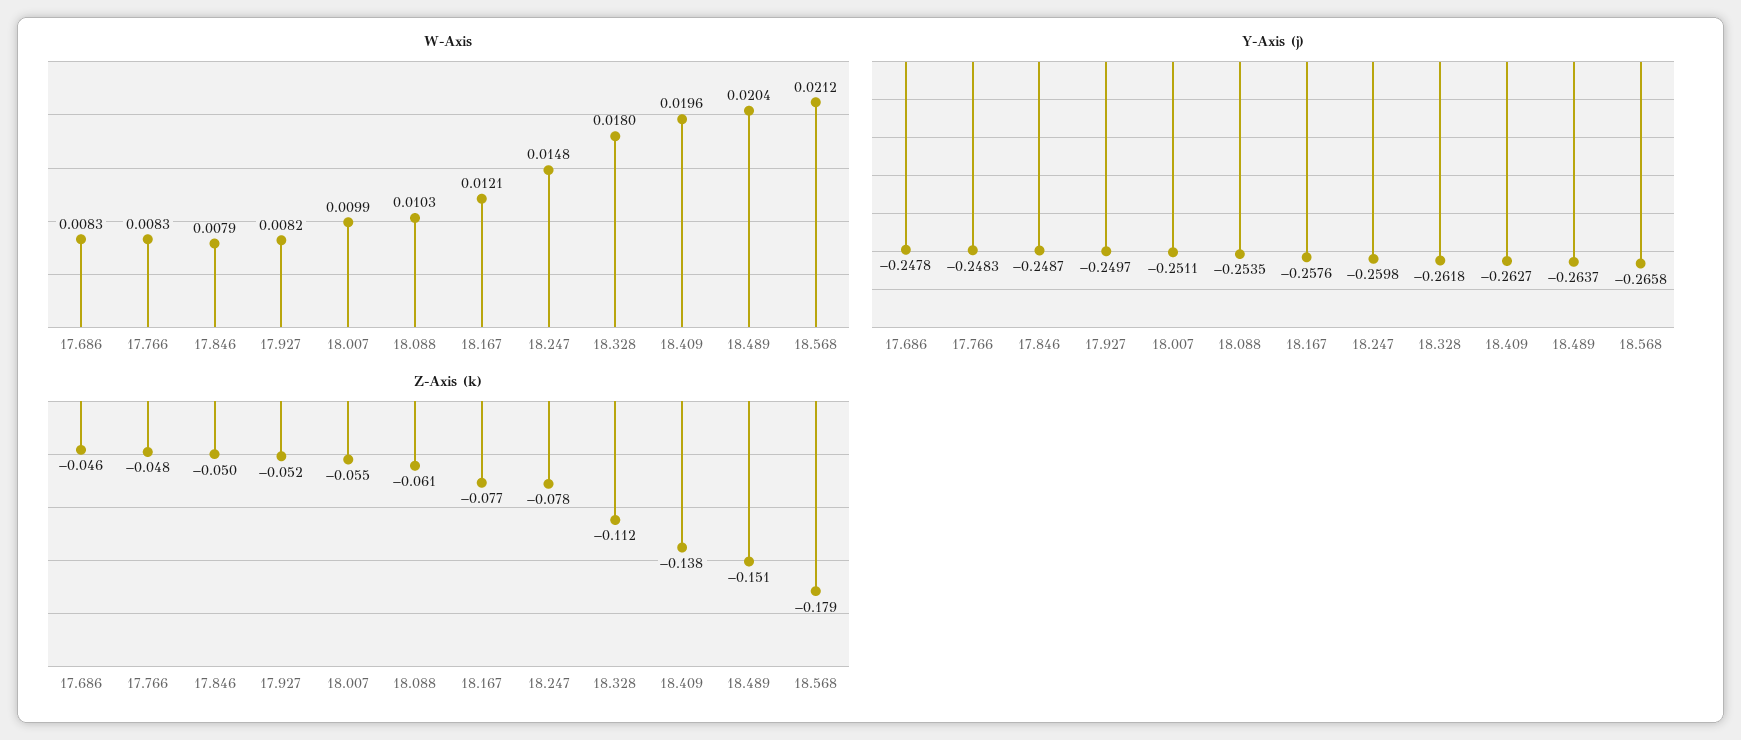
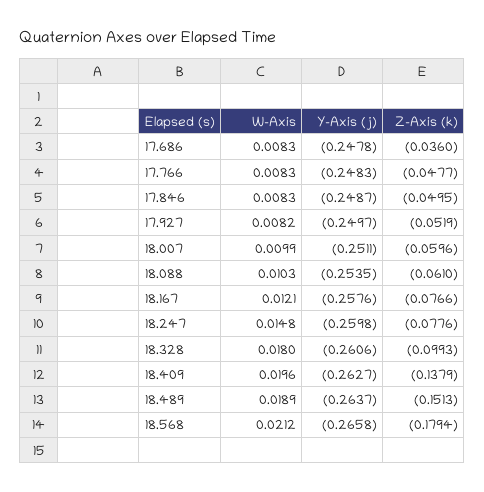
W-Axis, 17.846: 0.0079 -> 0.0083
W-Axis, 18.489: 0.0204 -> 0.0189
Y-Axis (j), 18.328: -0.2618 -> -0.2606
Z-Axis (k), 17.686: -0.046 -> -0.036
Z-Axis (k), 18.007: -0.055 -> -0.0596
Z-Axis (k), 18.328: -0.112 -> -0.0993

